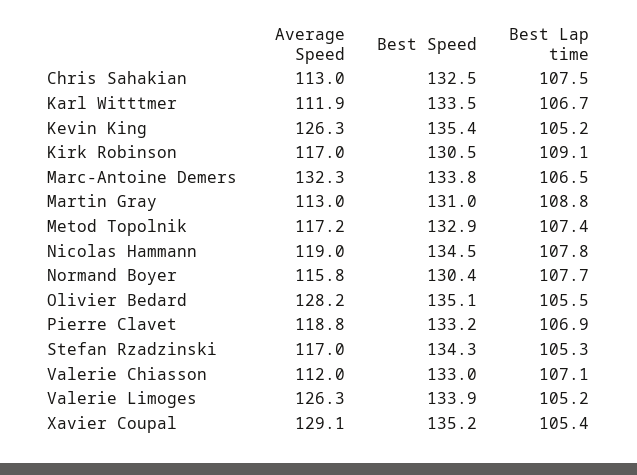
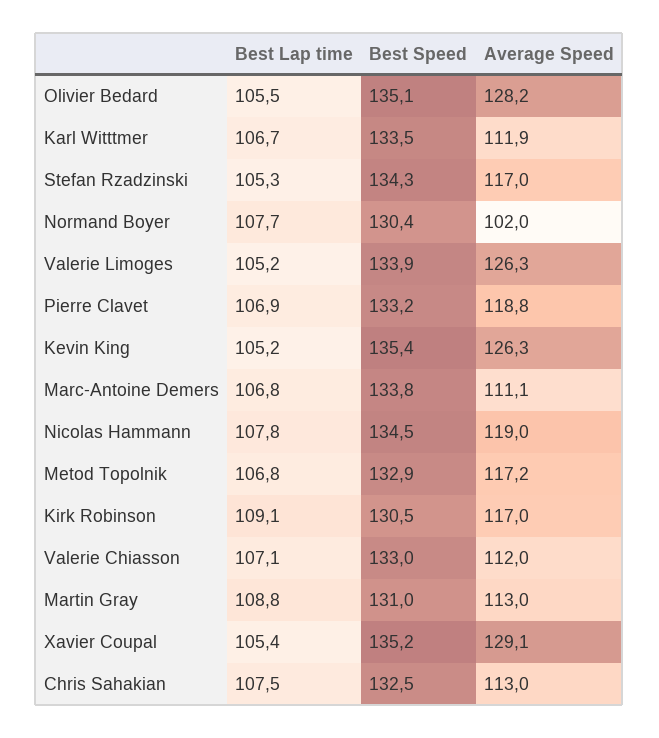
Average Speed, Marc-Antoine Demers: 132.3 -> 111.1
Best Lap time, Marc-Antoine Demers: 106.5 -> 106.8
Best Lap time, Metod Topolnik: 107.4 -> 106.8
Average Speed, Normand Boyer: 115.8 -> 102

